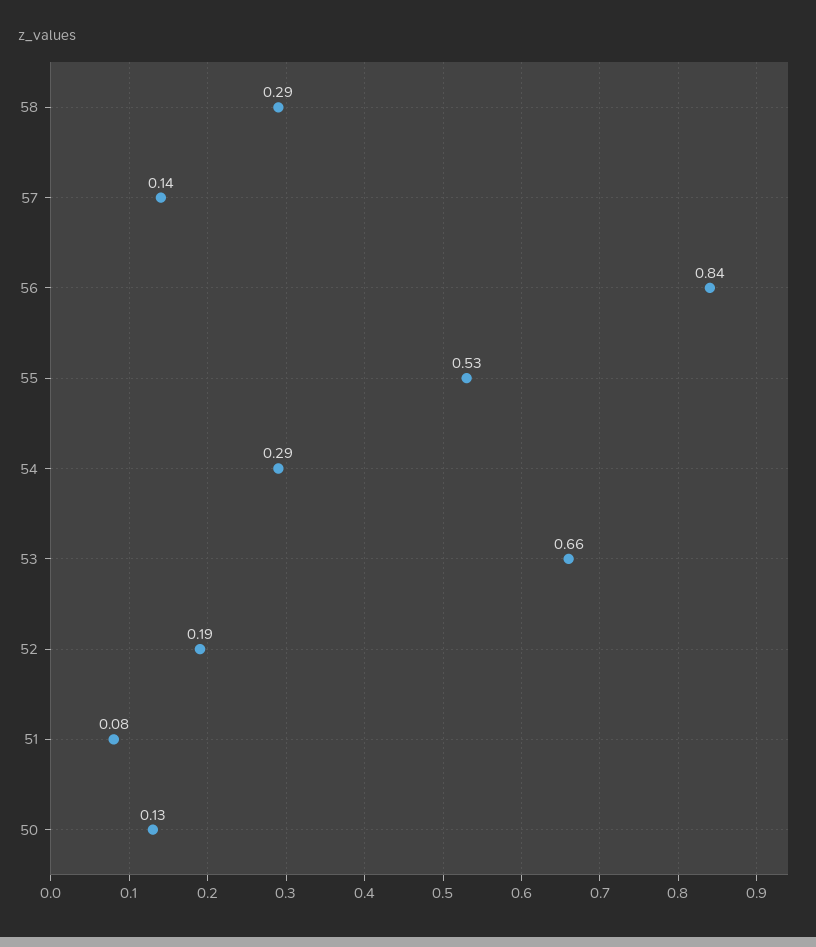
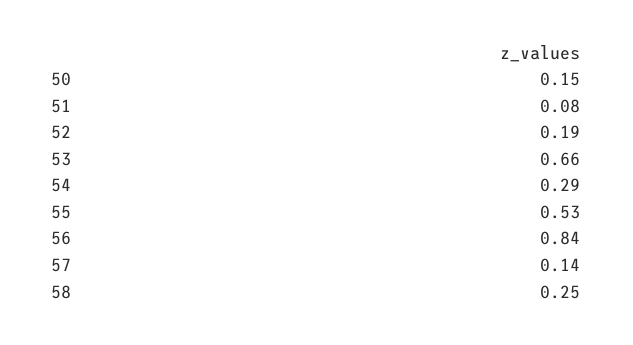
58: 0.29 -> 0.25
50: 0.13 -> 0.15

